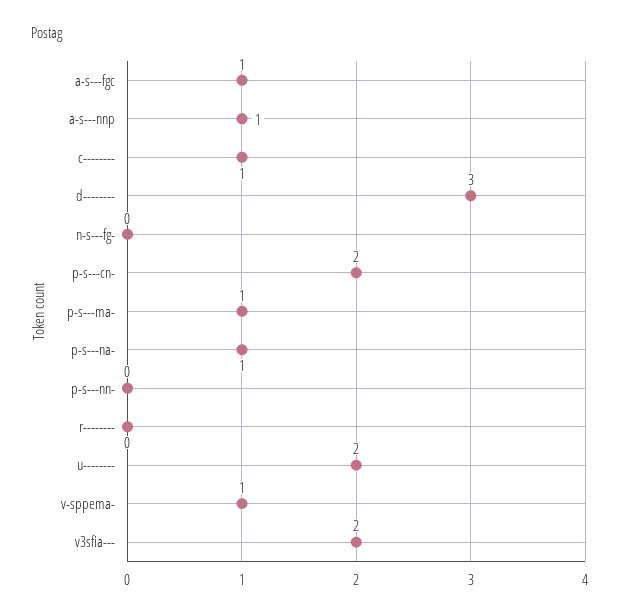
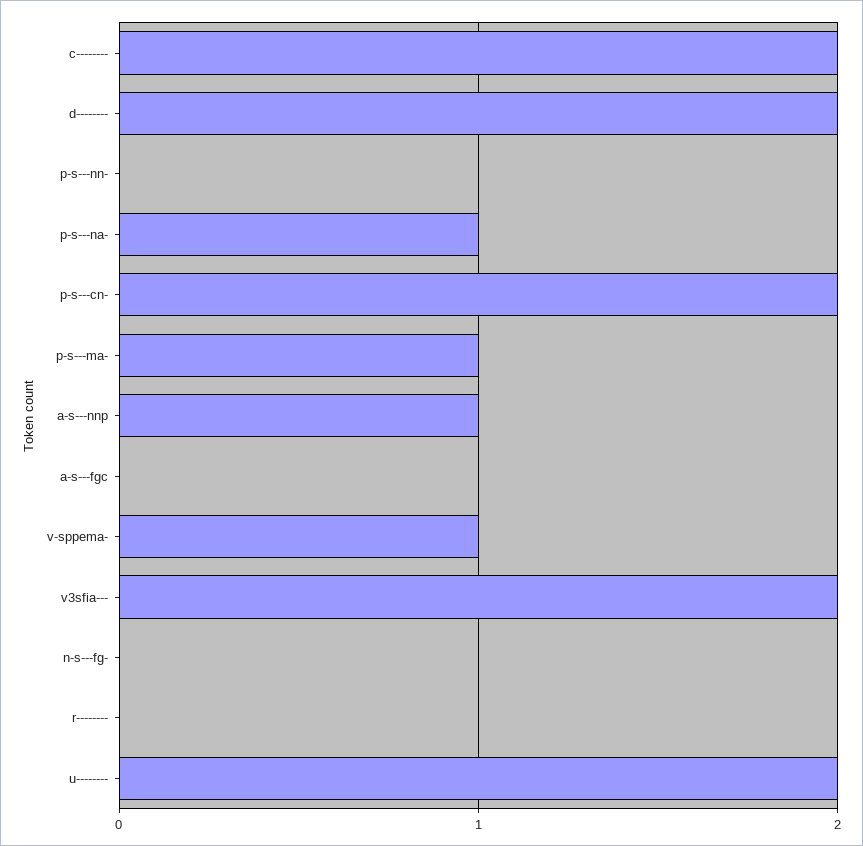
a-s---fgc: 1 -> 0
c--------: 1 -> 2
d--------: 3 -> 2

